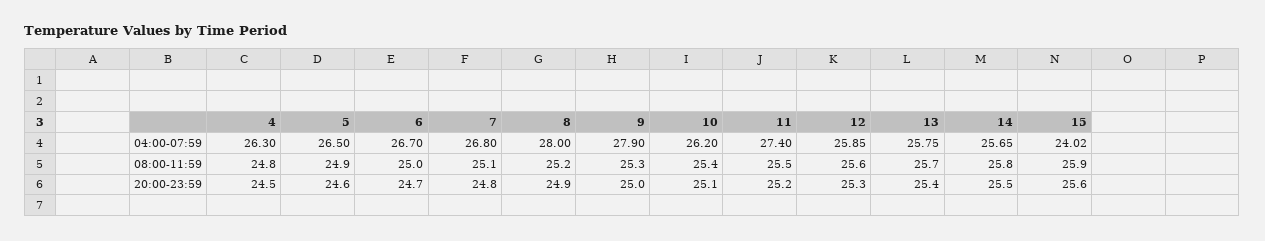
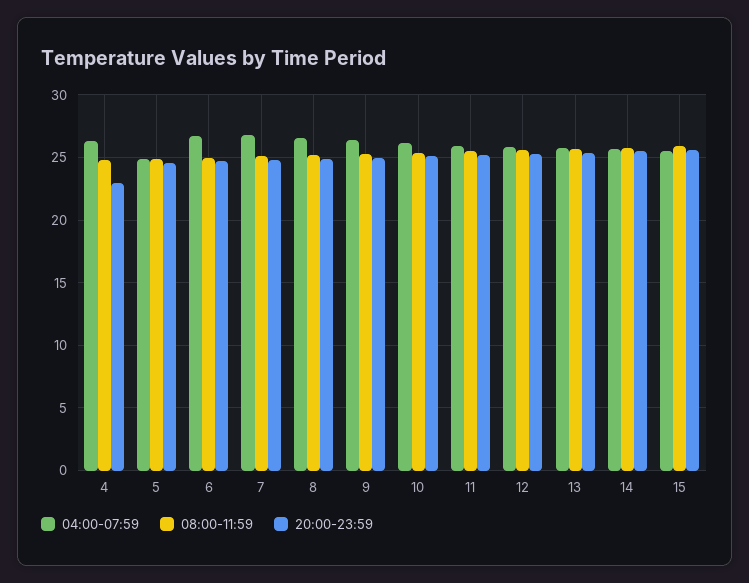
04:00-07:59, 5: 26.5 -> 25
04:00-07:59, 8: 28 -> 26.5
04:00-07:59, 9: 27.9 -> 26.5
04:00-07:59, 11: 27.4 -> 26
04:00-07:59, 15: 24.02 -> 25.5
20:00-23:59, 4: 24.5 -> 23

